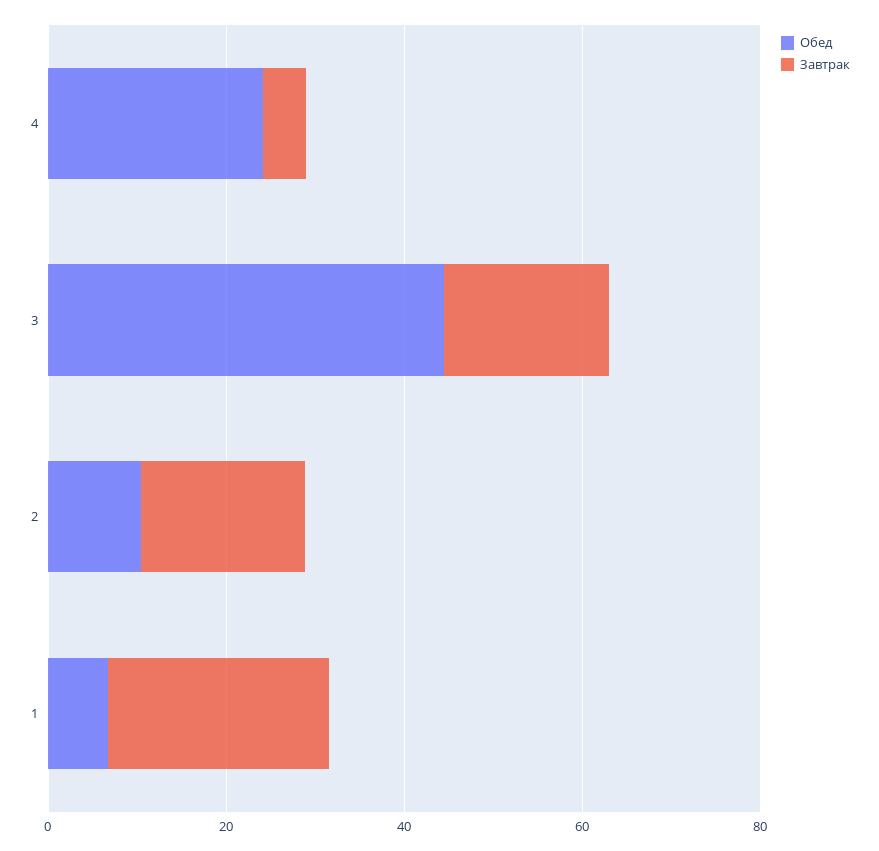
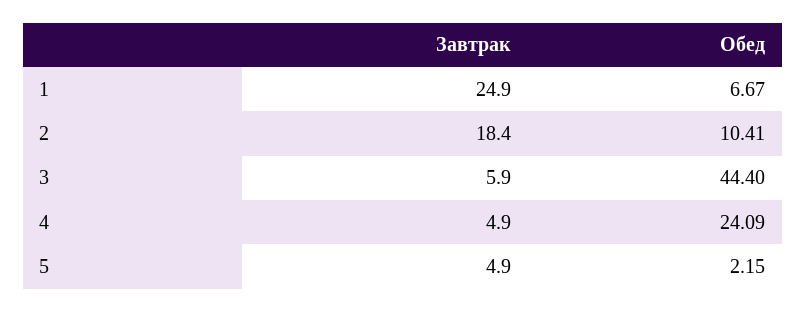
Завтрак, 3: 20 -> 5.9
Завтрак, 5: none -> 4.9
Обед, 5: none -> 2.15

